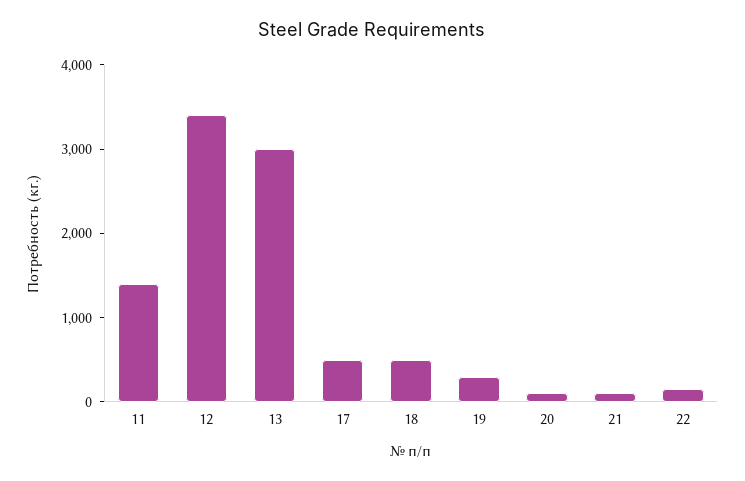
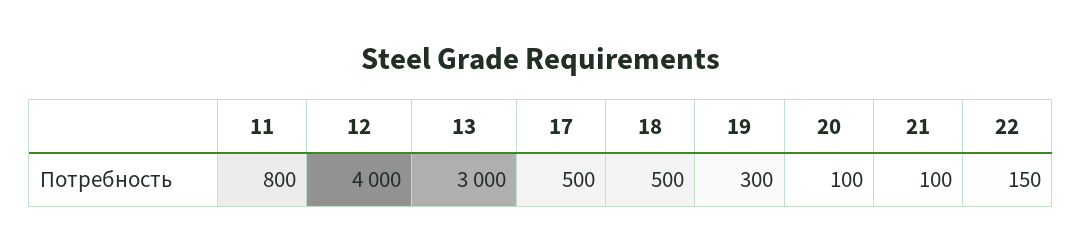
11: 1400 -> 800
12: 3400 -> 4000

